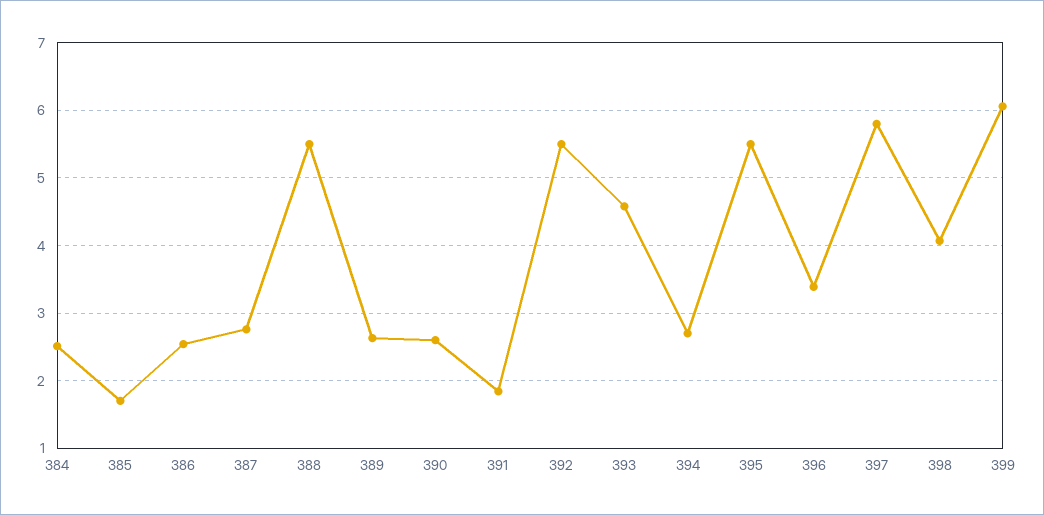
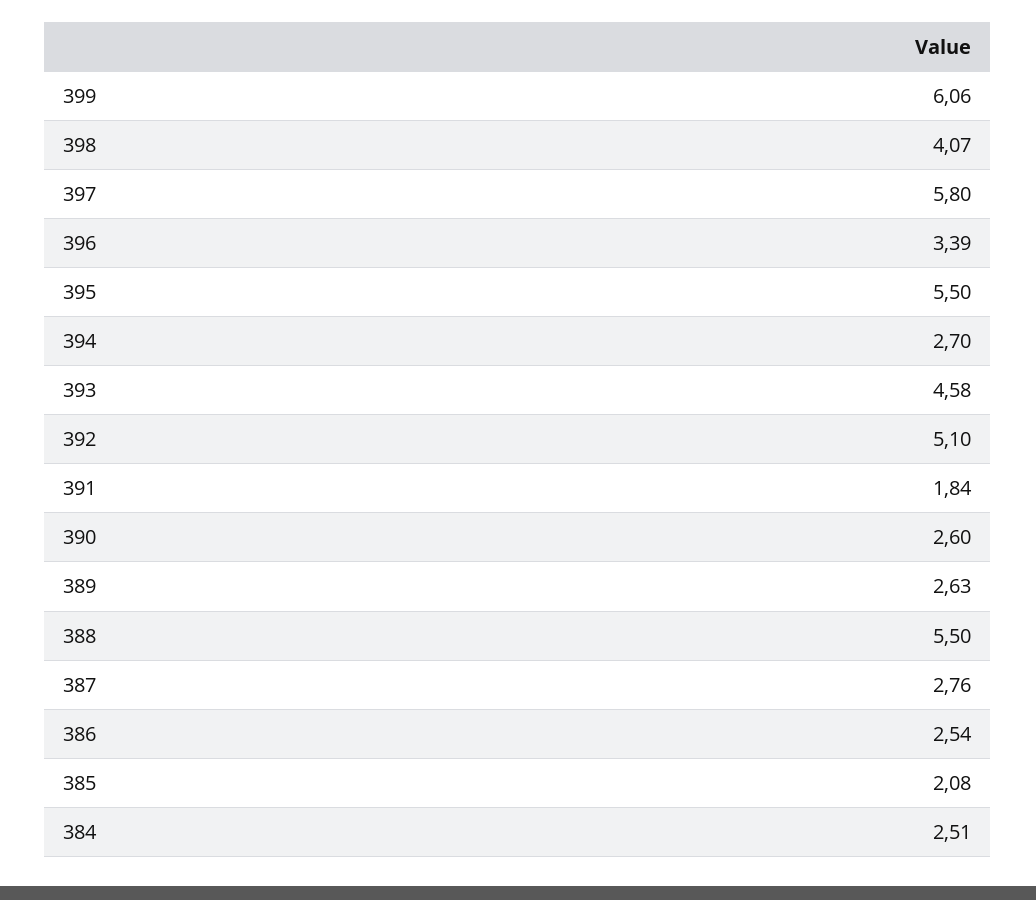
385: 1.7 -> 2.08
392: 5.5 -> 5.1

